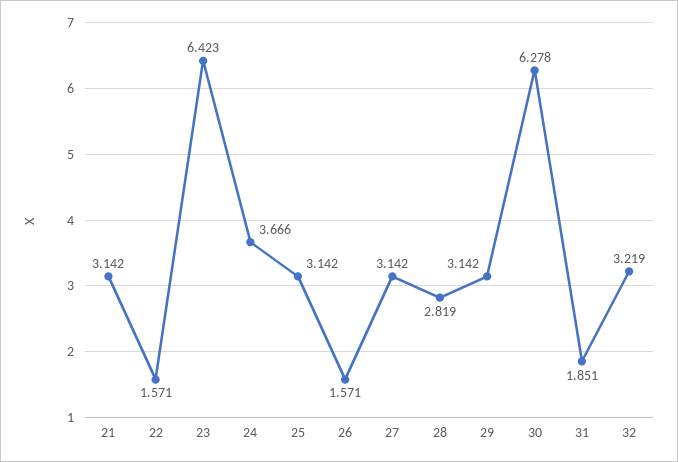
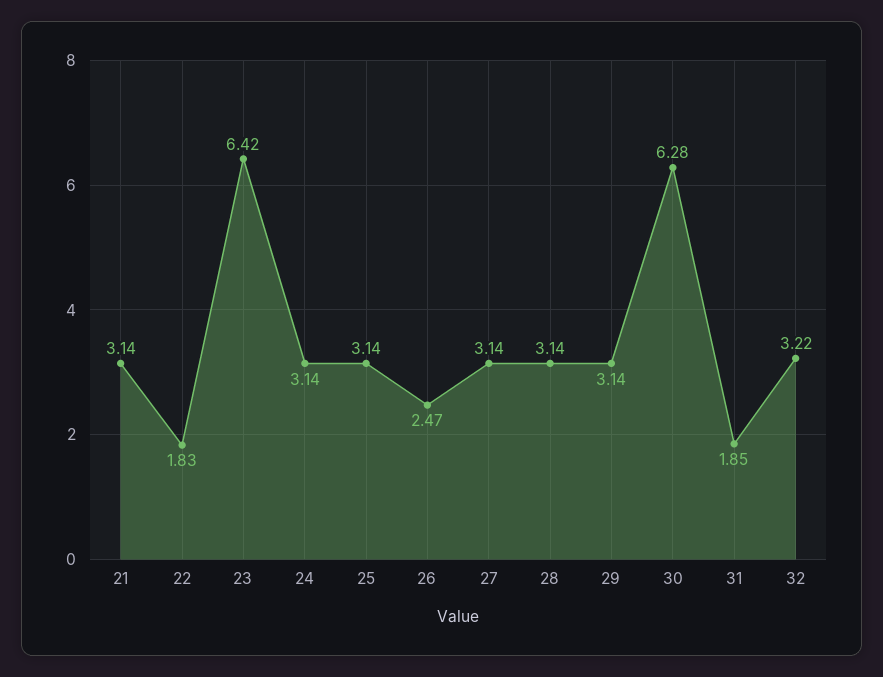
22: 1.571 -> 1.83
24: 3.666 -> 3.14
26: 1.571 -> 2.47
28: 2.819 -> 3.14

